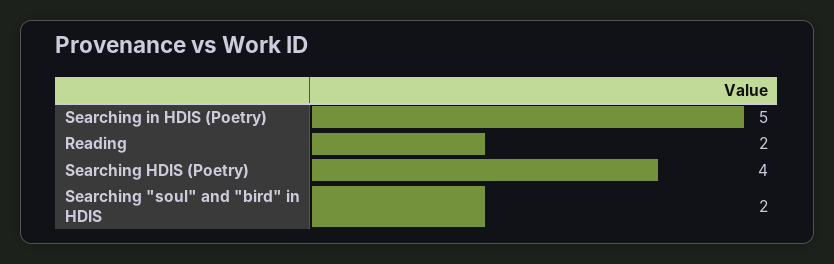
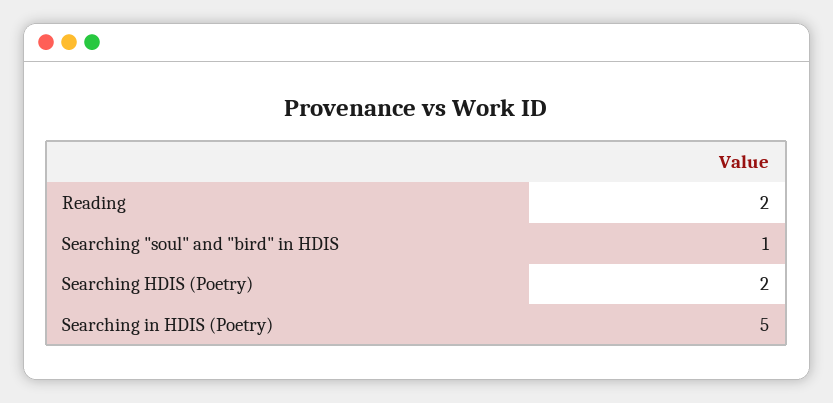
Searching HDIS (Poetry): 4 -> 2
Searching "soul" and "bird" in HDIS: 2 -> 1

